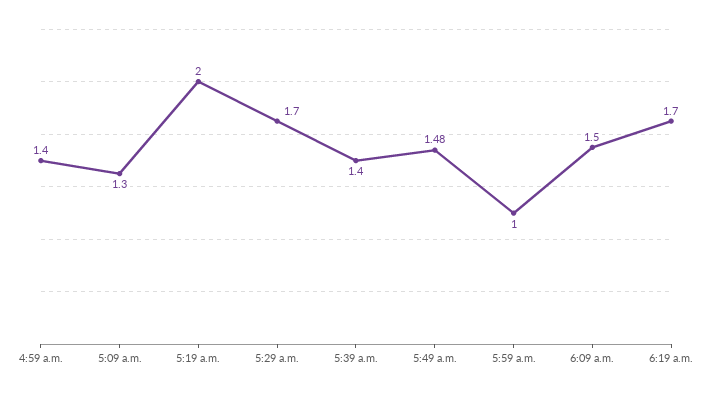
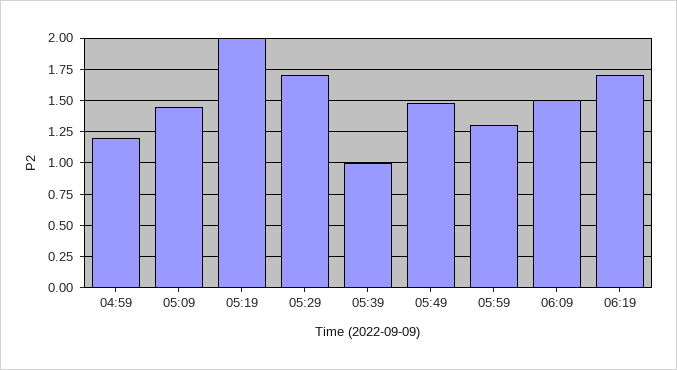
4:59 a.m.: 1.4 -> 1.2
5:09 a.m.: 1.3 -> 1.45
5:39 a.m.: 1.4 -> 1
5:59 a.m.: 1 -> 1.3

